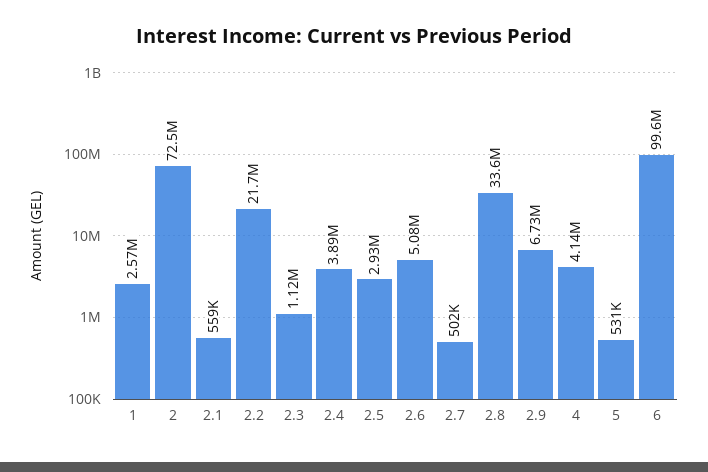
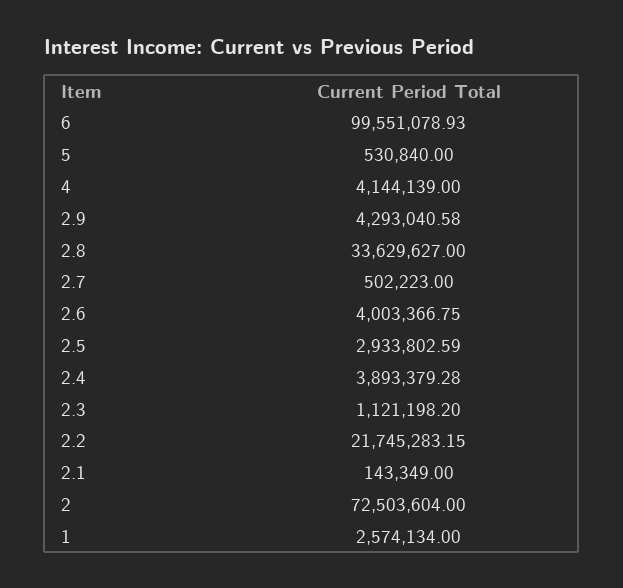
2.1: 559000 -> 143349
2.6: 5080000 -> 4003366.75
2.9: 6730000 -> 4293040.58

